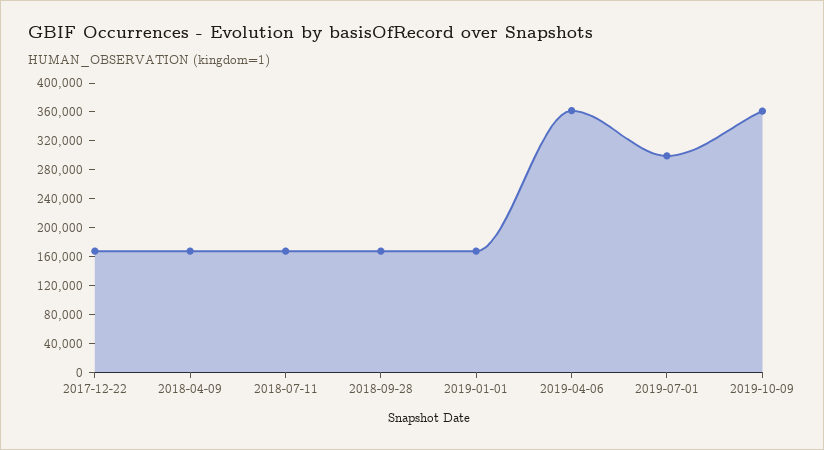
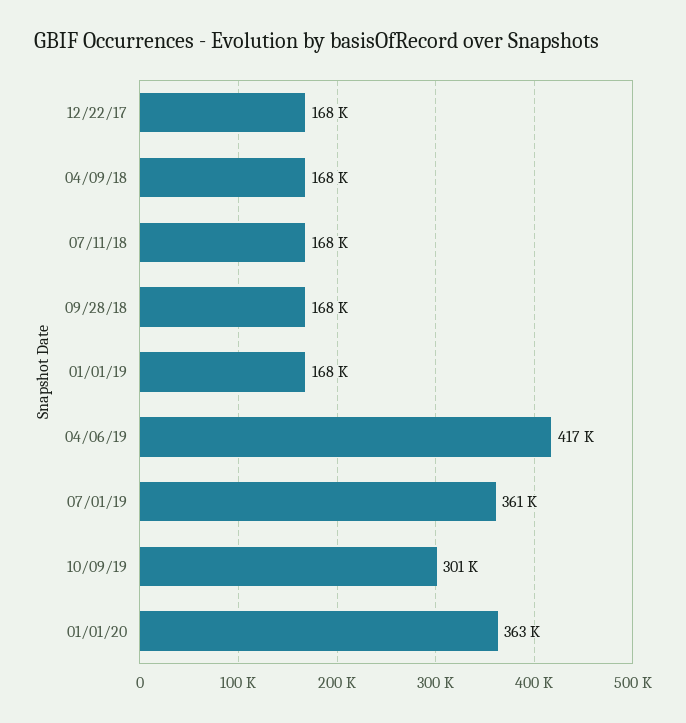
2019-04-06: 360000 -> 417000
2019-07-01: 300000 -> 361000
2019-10-09: 360000 -> 301000
01/01/20: none -> 363000

